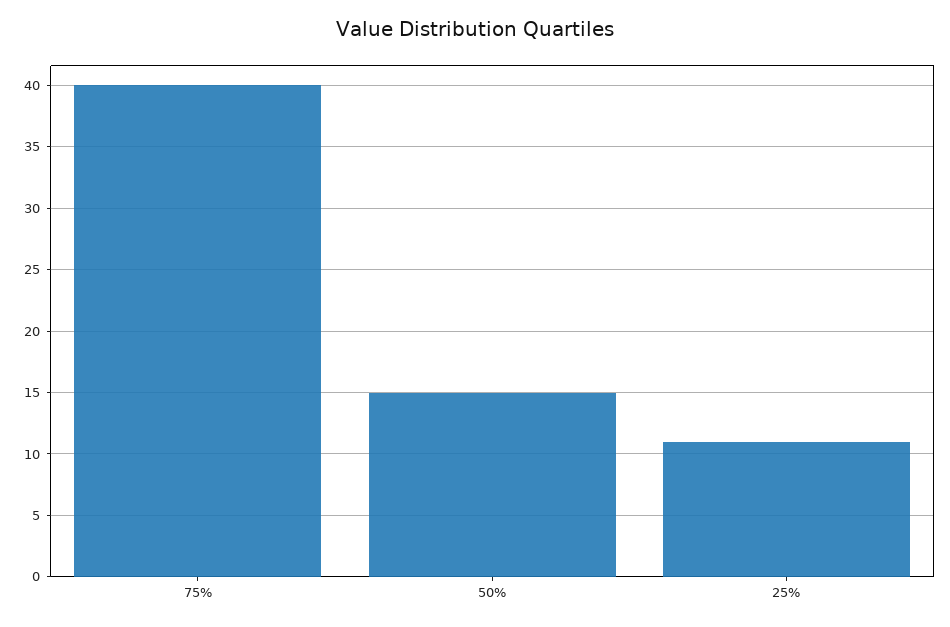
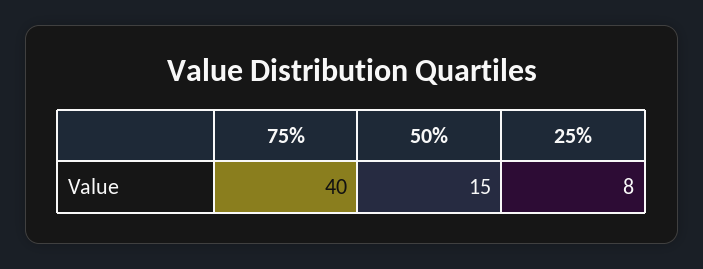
25%: 11 -> 8

